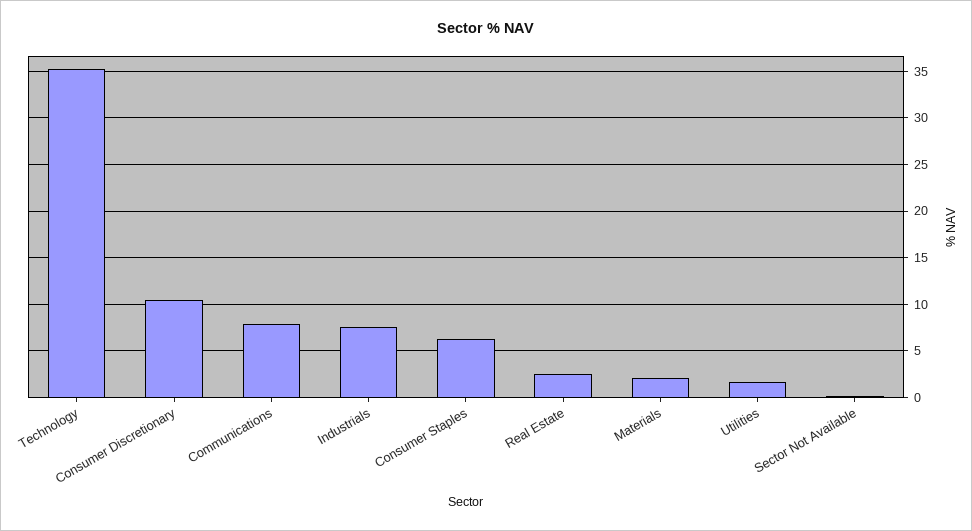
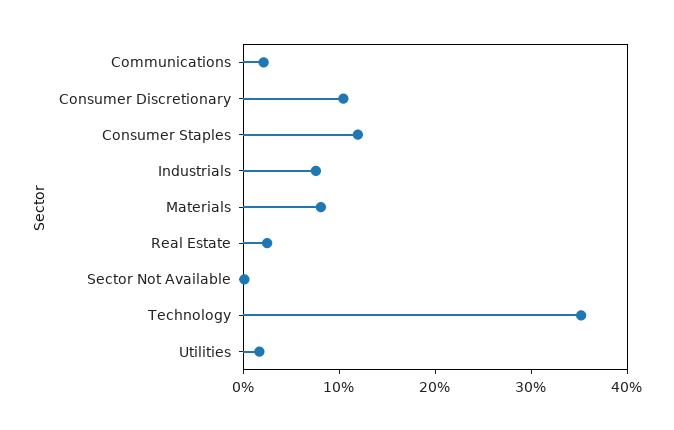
Communications: 8 -> 2
Consumer Staples: 6 -> 12
Materials: 2 -> 8

